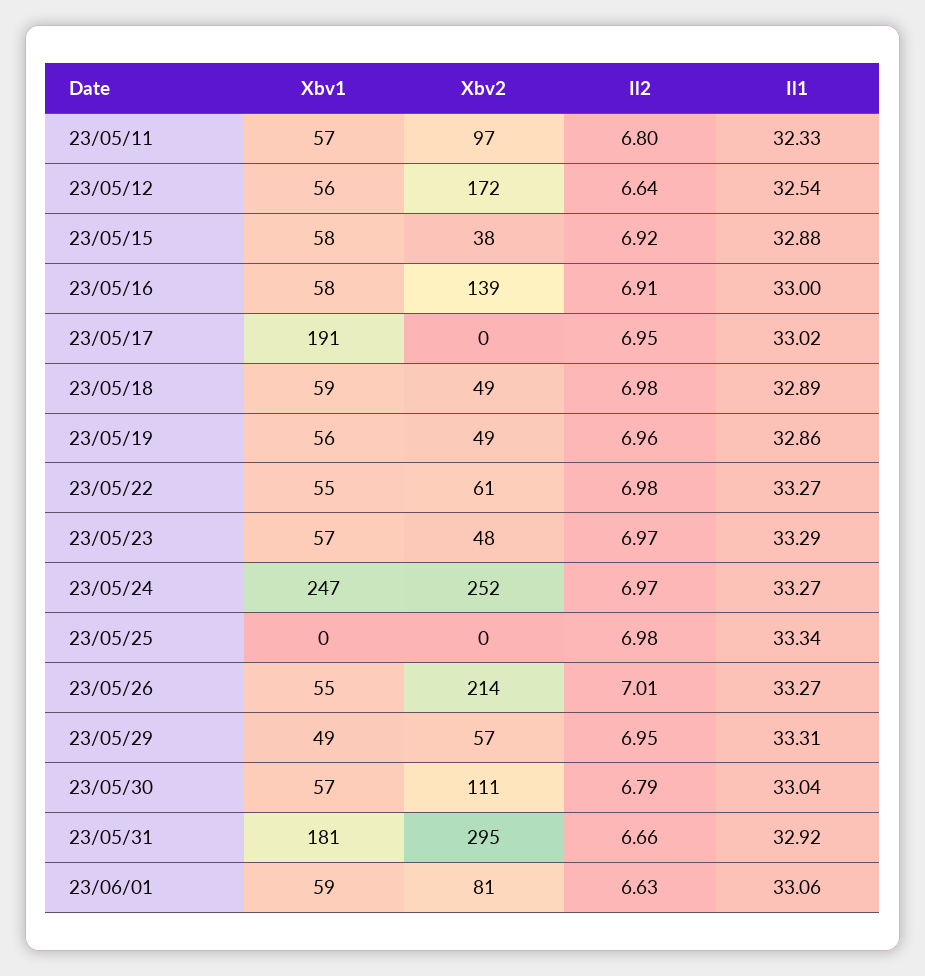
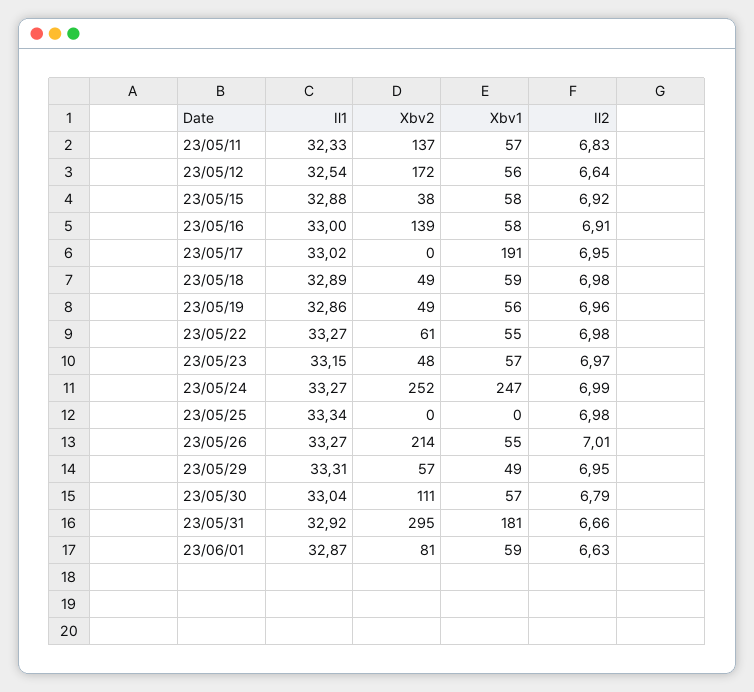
Xbv2, 23/05/11: 97 -> 137
Il2, 23/05/11: 6.8 -> 6.83
Il1, 23/05/23: 33.29 -> 33.15
Il2, 23/05/24: 6.97 -> 6.99
Il1, 23/06/01: 33.06 -> 32.87

